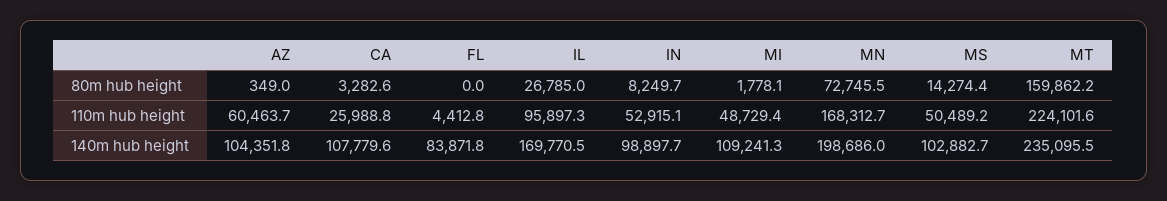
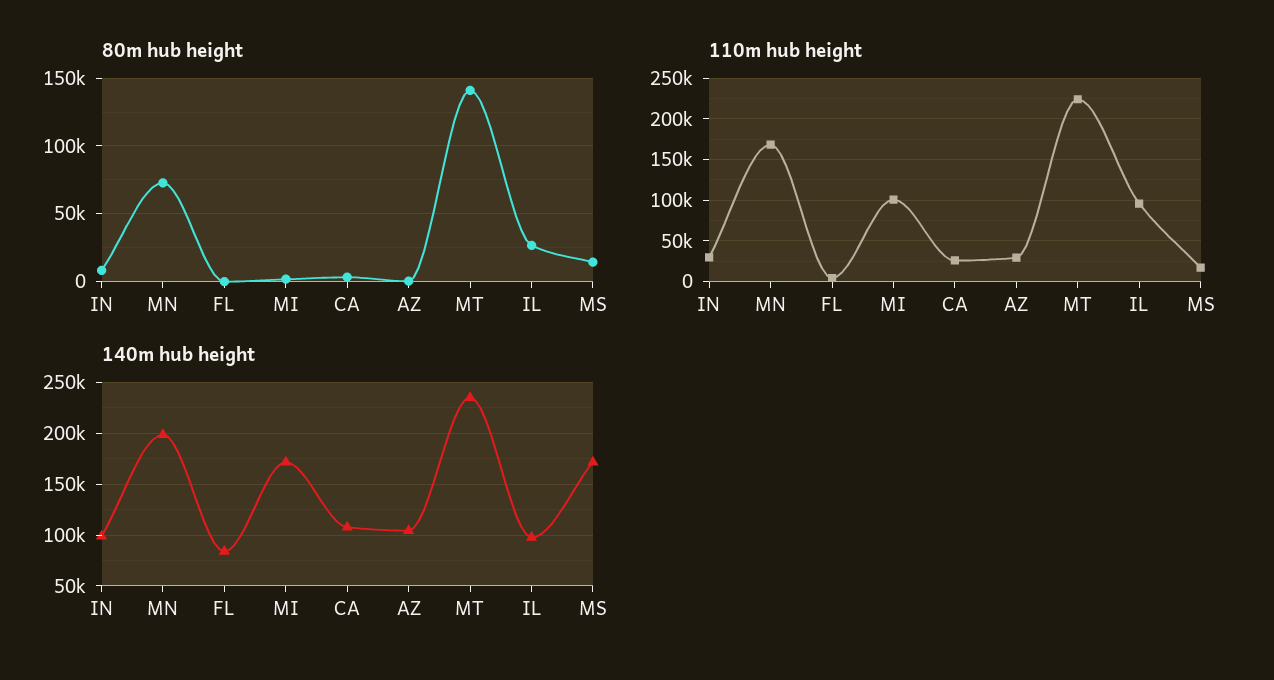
80m hub height, MT: 159862.2 -> 140000
110m hub height, AZ: 60463.7 -> 30000
110m hub height, IN: 52915.1 -> 30000
110m hub height, MI: 48729.4 -> 100000
110m hub height, MS: 50489.2 -> 20000
140m hub height, IL: 169770.5 -> 100000
140m hub height, MI: 109241.3 -> 170000
140m hub height, MS: 102882.7 -> 170000

